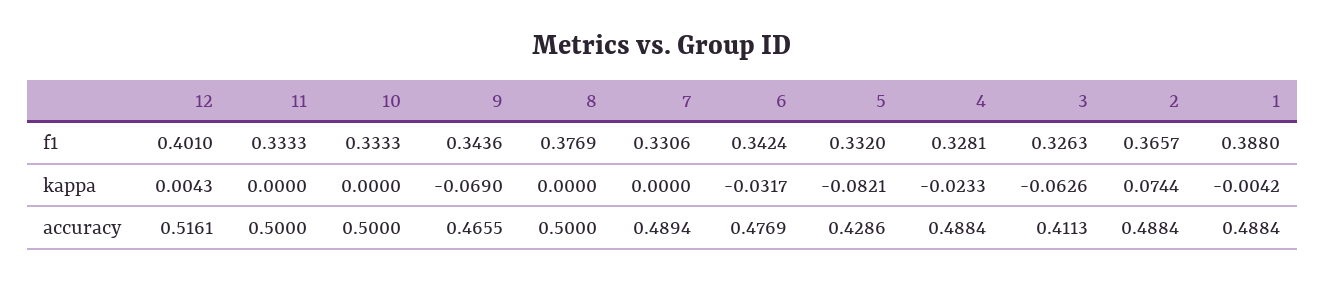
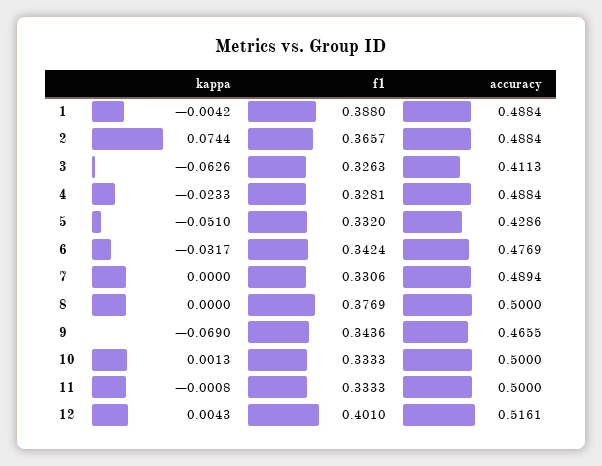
11, kappa: 0 -> -0.0008
10, kappa: 0 -> 0.0013
5, kappa: -0.0821 -> -0.051

